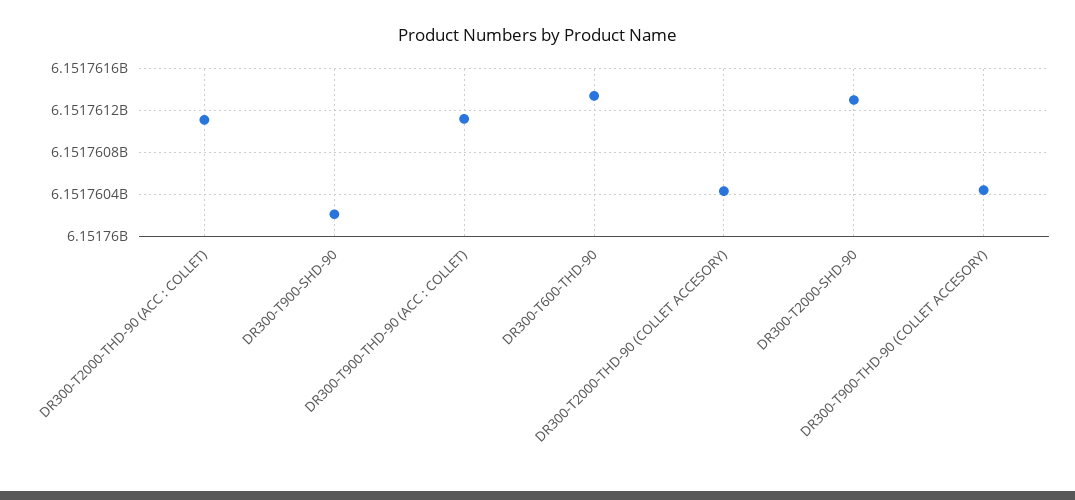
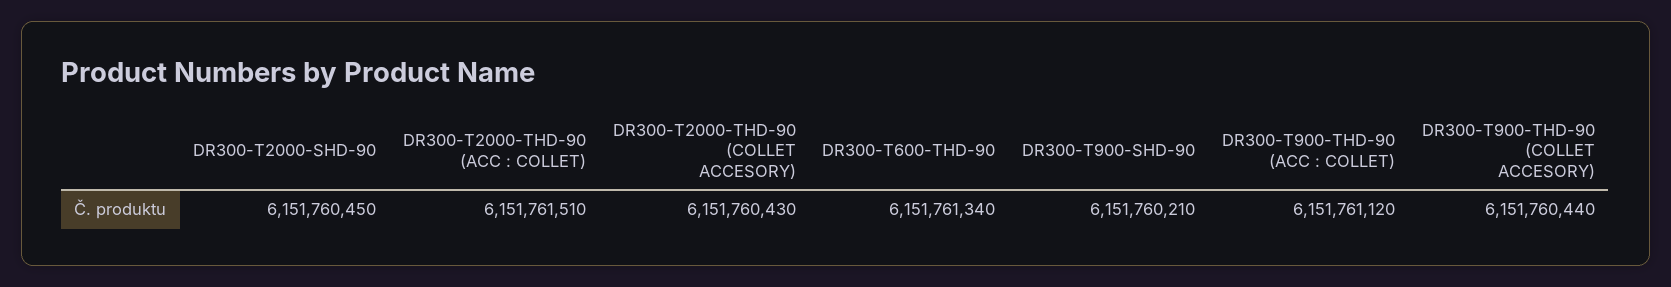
DR300-T2000-THD-90 (ACC : COLLET): 6151761100 -> 6151761510
DR300-T2000-SHD-90: 6151761300 -> 6151760450

